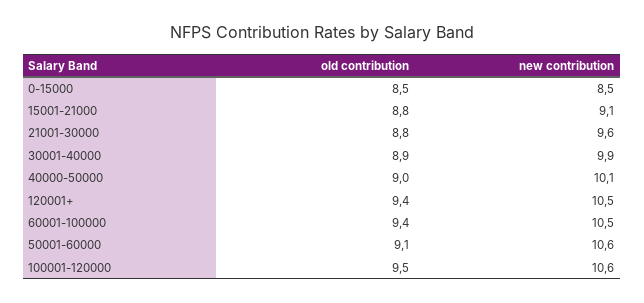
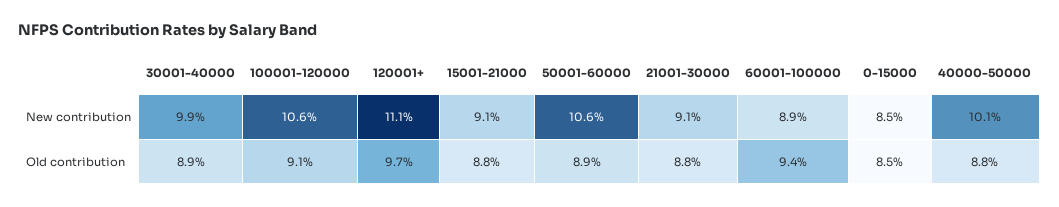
new contribution, 21001-30000: 9.6 -> 9.1
old contribution, 40000-50000: 9 -> 8.8
old contribution, 120001+: 9.4 -> 9.7
new contribution, 120001+: 10.5 -> 11.1
new contribution, 60001-100000: 10.5 -> 8.9
old contribution, 50001-60000: 9.1 -> 8.9
old contribution, 100001-120000: 9.5 -> 9.1

